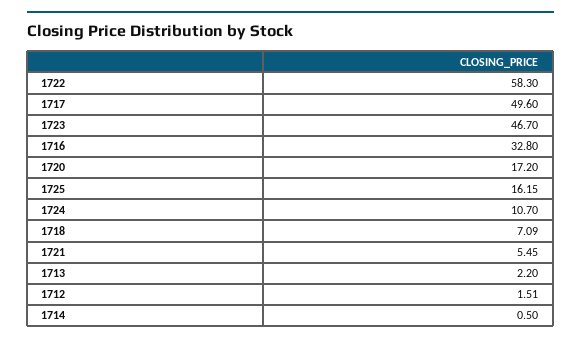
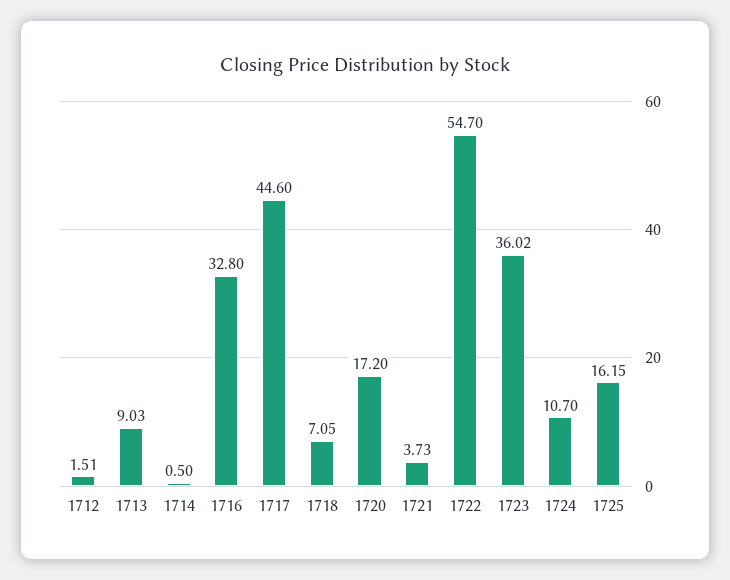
1722: 58.3 -> 54.7
1717: 49.6 -> 44.6
1723: 46.7 -> 36.02
1718: 7.09 -> 7.05
1721: 5.45 -> 3.73
1713: 2.2 -> 9.03

